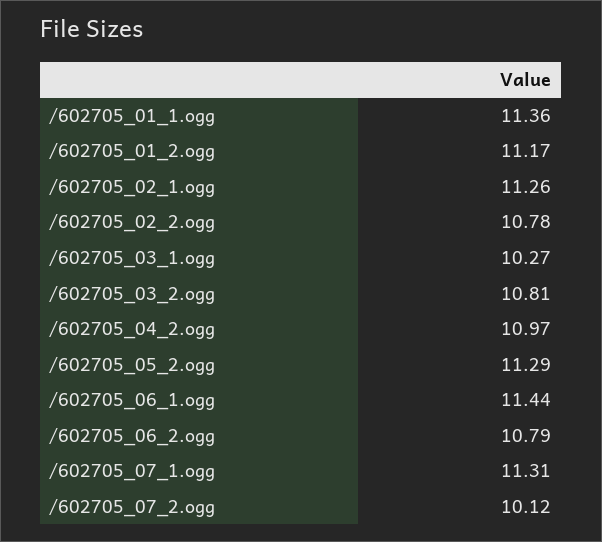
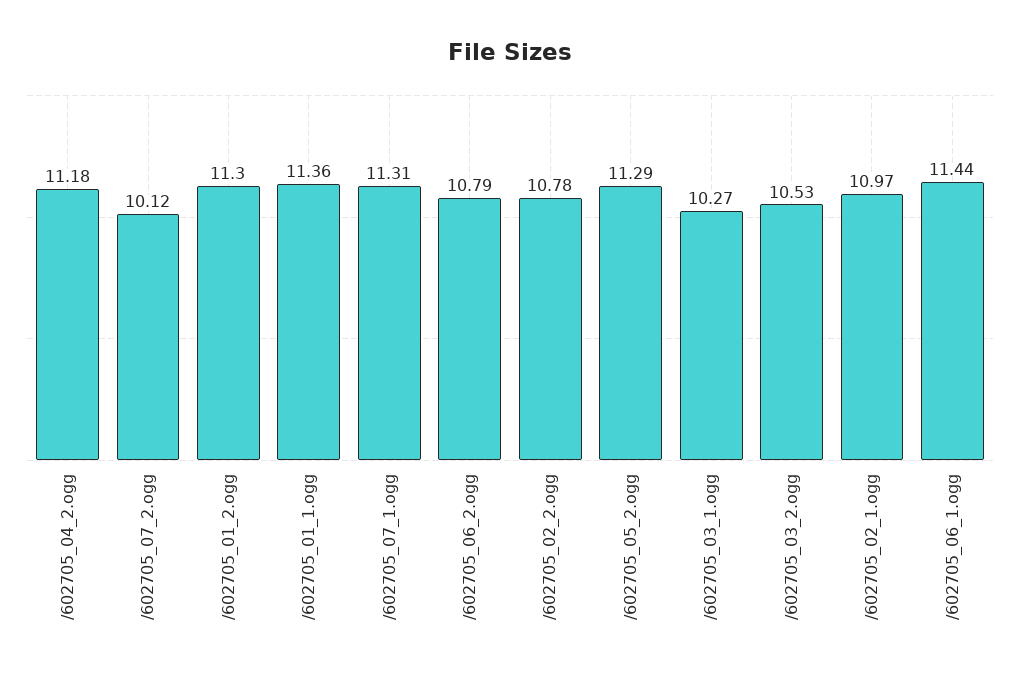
/602705_01_2.ogg: 11.17 -> 11.3
/602705_02_1.ogg: 11.26 -> 10.97
/602705_03_2.ogg: 10.81 -> 10.53
/602705_04_2.ogg: 10.97 -> 11.18

